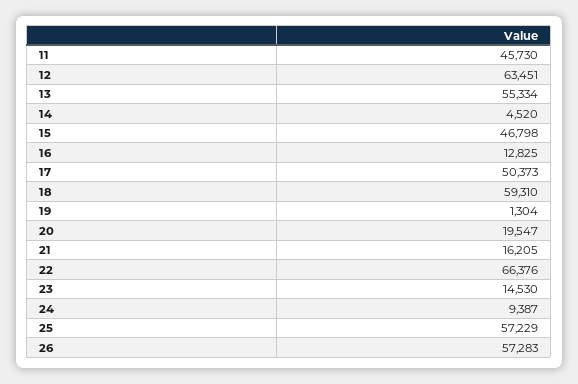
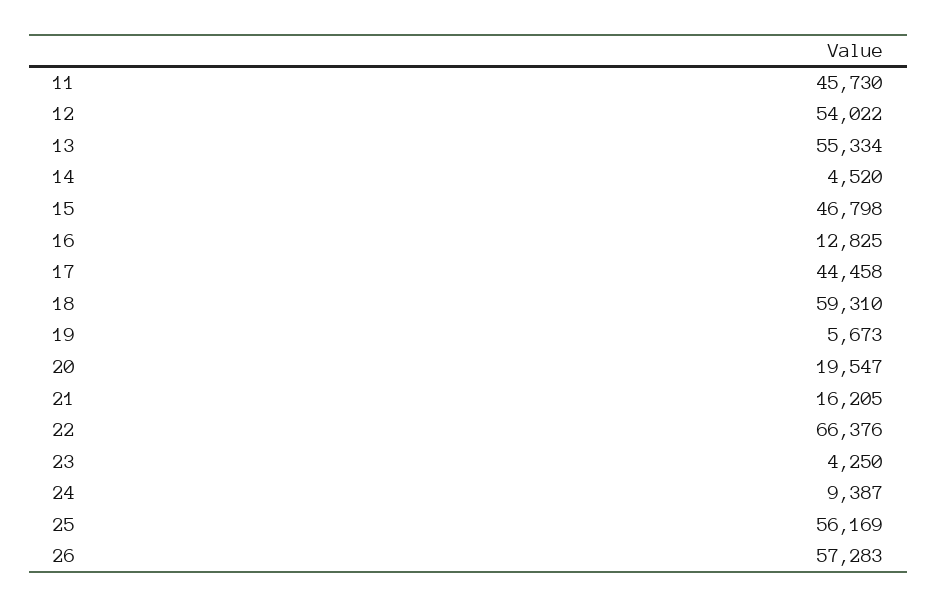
12: 63451 -> 54022
17: 50373 -> 44458
19: 1304 -> 5673
23: 14530 -> 4250
25: 57229 -> 56169

